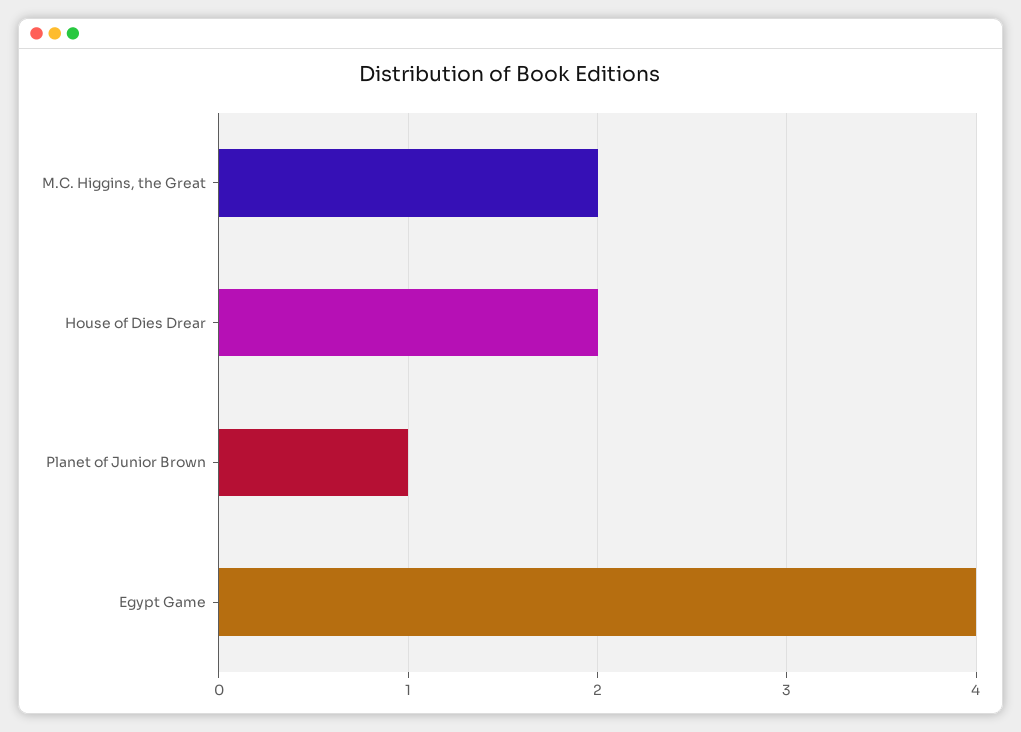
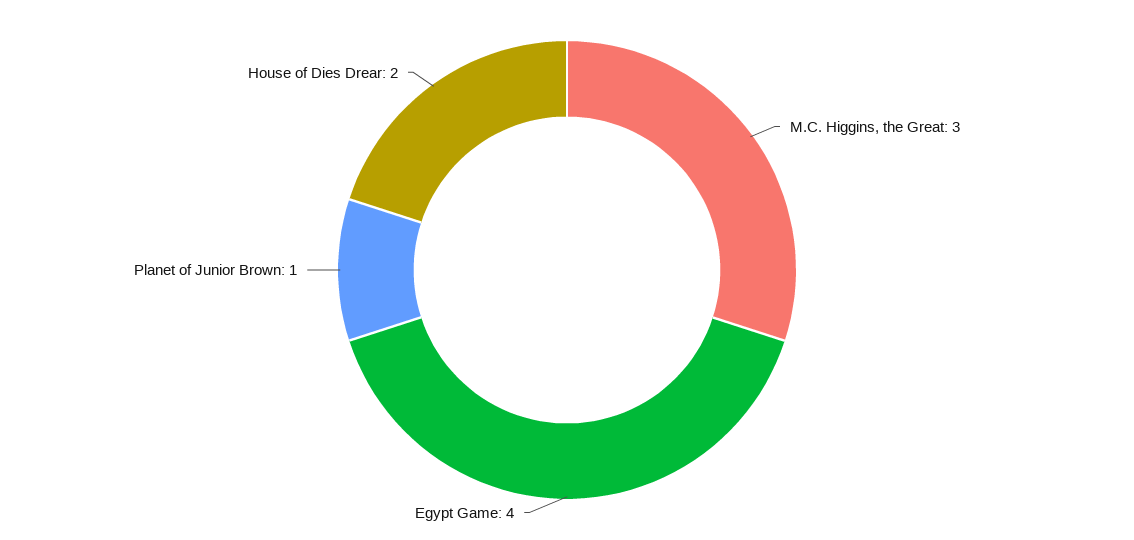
M.C. Higgins, the Great: 2 -> 3

